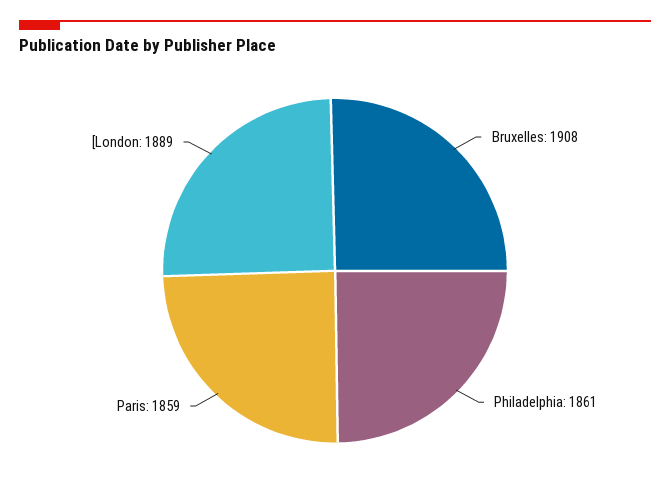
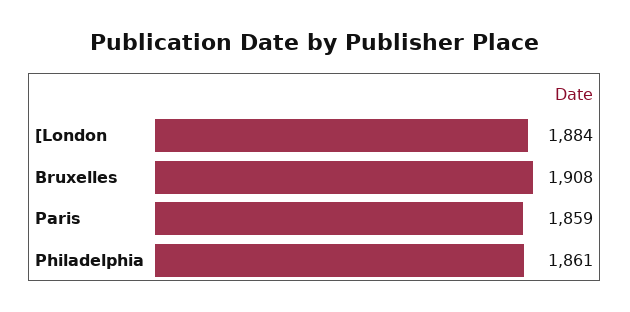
[London: 1889 -> 1884

